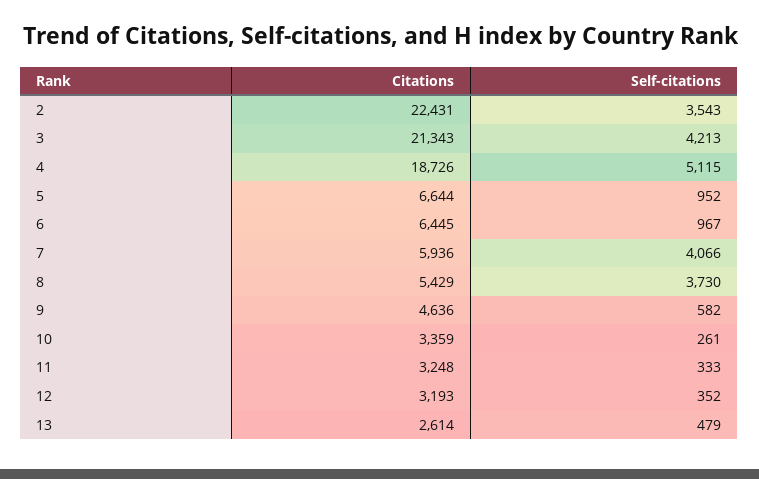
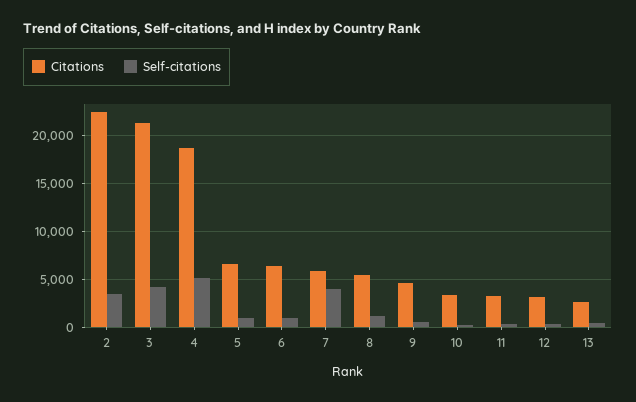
Self-citations, 8: 3730 -> 1000

